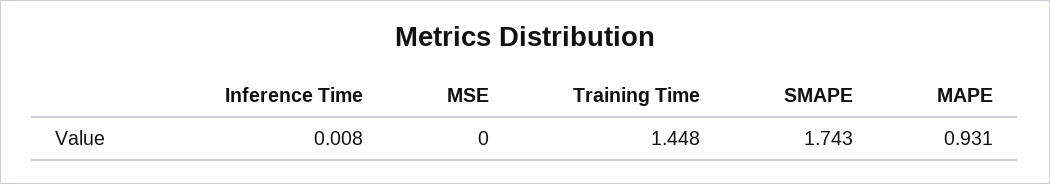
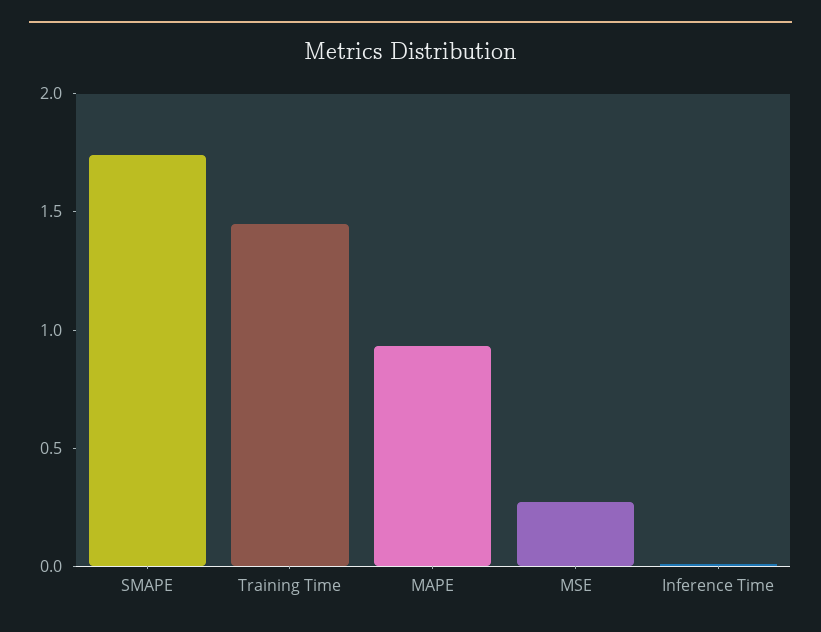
MSE: 0 -> 0.3

